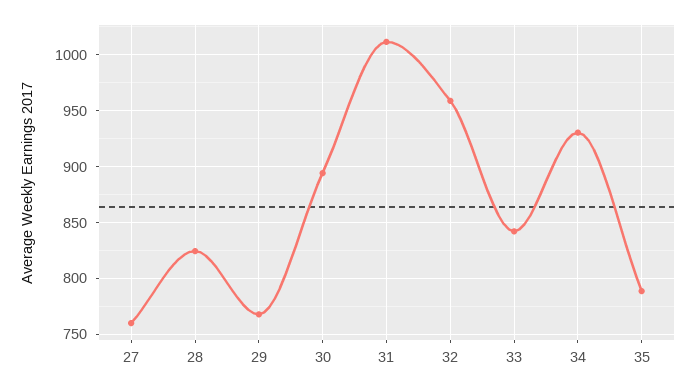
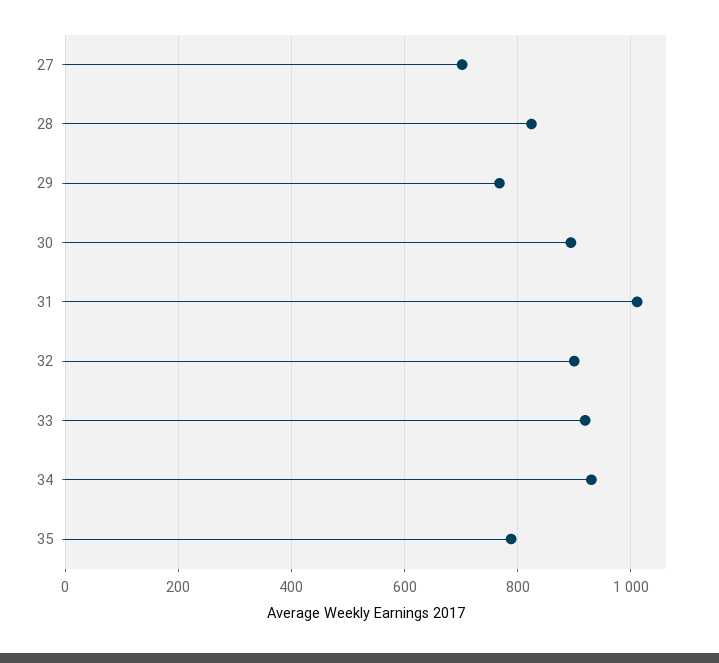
27: 760 -> 700
32: 960 -> 900
33: 840 -> 920

